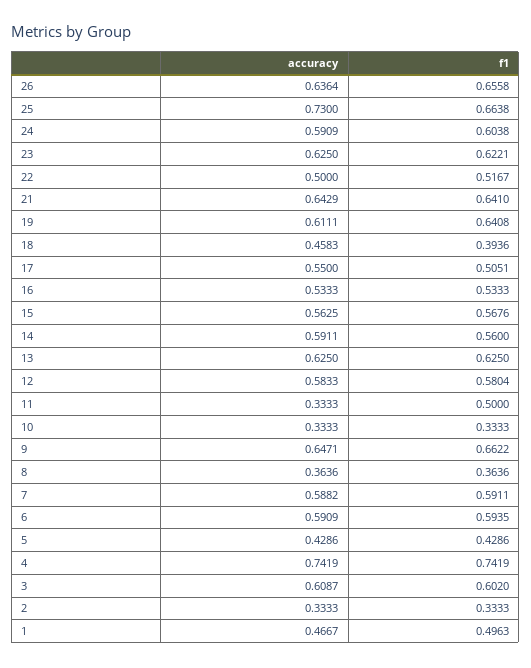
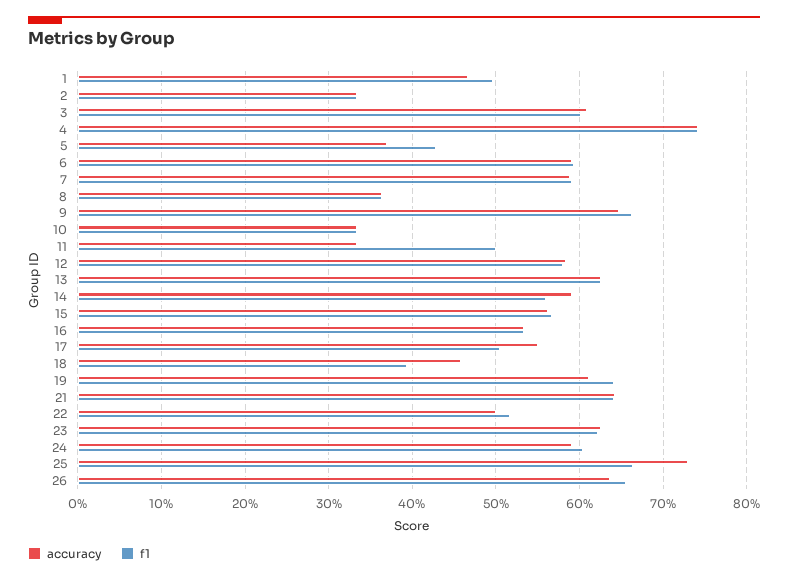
accuracy, 5: 0.4286 -> 0.37

